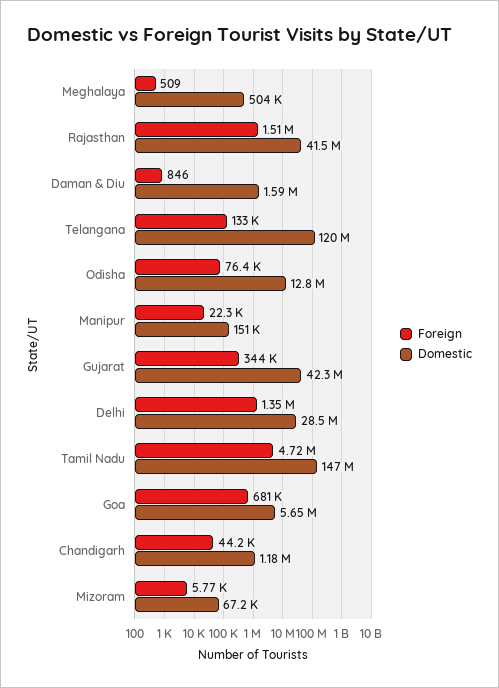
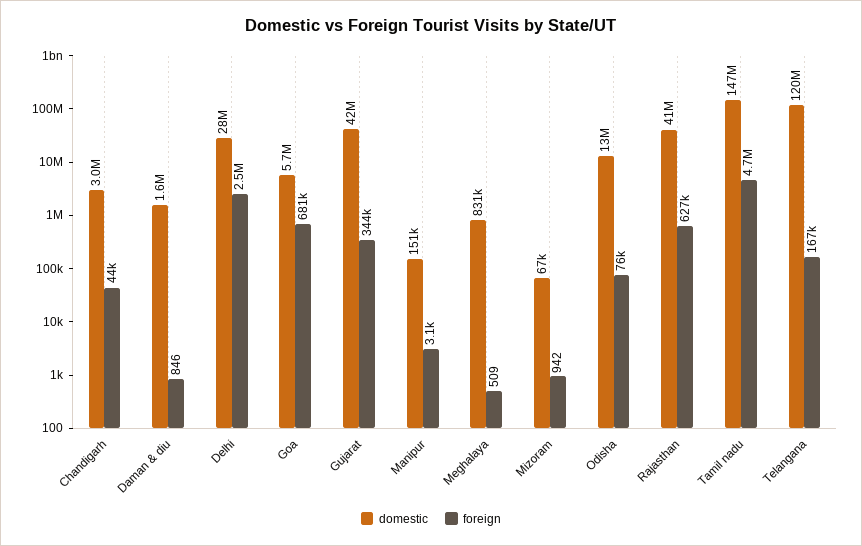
Domestic, Meghalaya: 504000 -> 831000
Foreign, Rajasthan: 1510000 -> 627000
Foreign, Telangana: 133000 -> 167000
Foreign, Manipur: 22300 -> 3100
Foreign, Delhi: 1350000 -> 2500000
Domestic, Chandigarh: 1180000 -> 3000000
Foreign, Mizoram: 5770 -> 942

